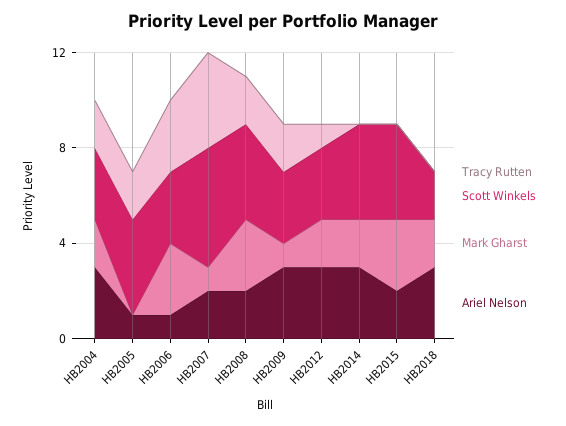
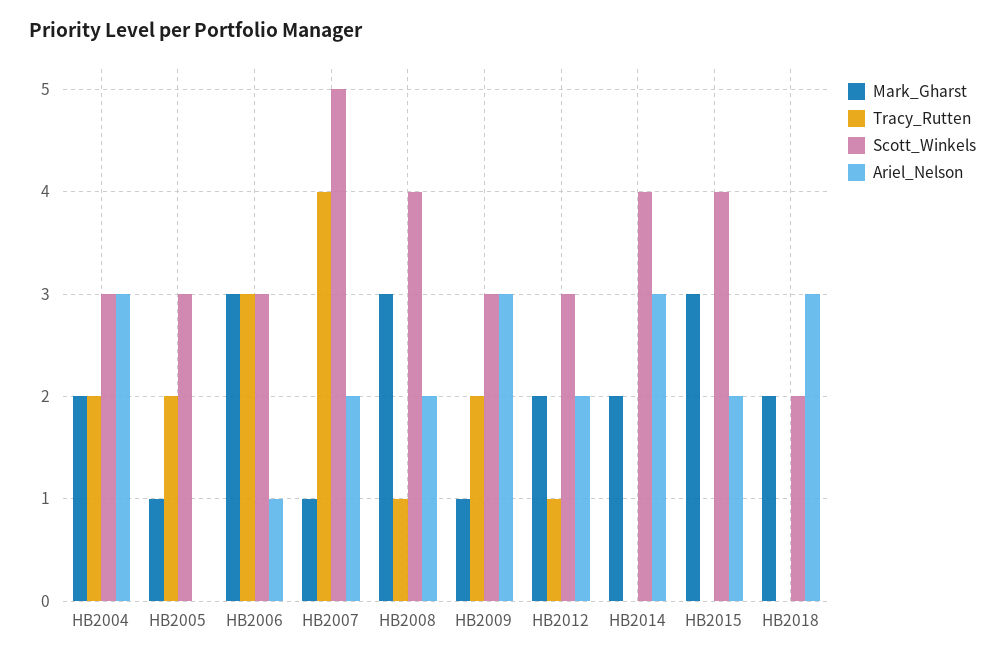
Scott Winkels, HB2005: 4 -> 3
Mark Gharst, HB2005: 0 -> 1
Ariel Nelson, HB2005: 1 -> 0
Tracy Rutten, HB2008: 2 -> 1
Ariel Nelson, HB2012: 3 -> 2

